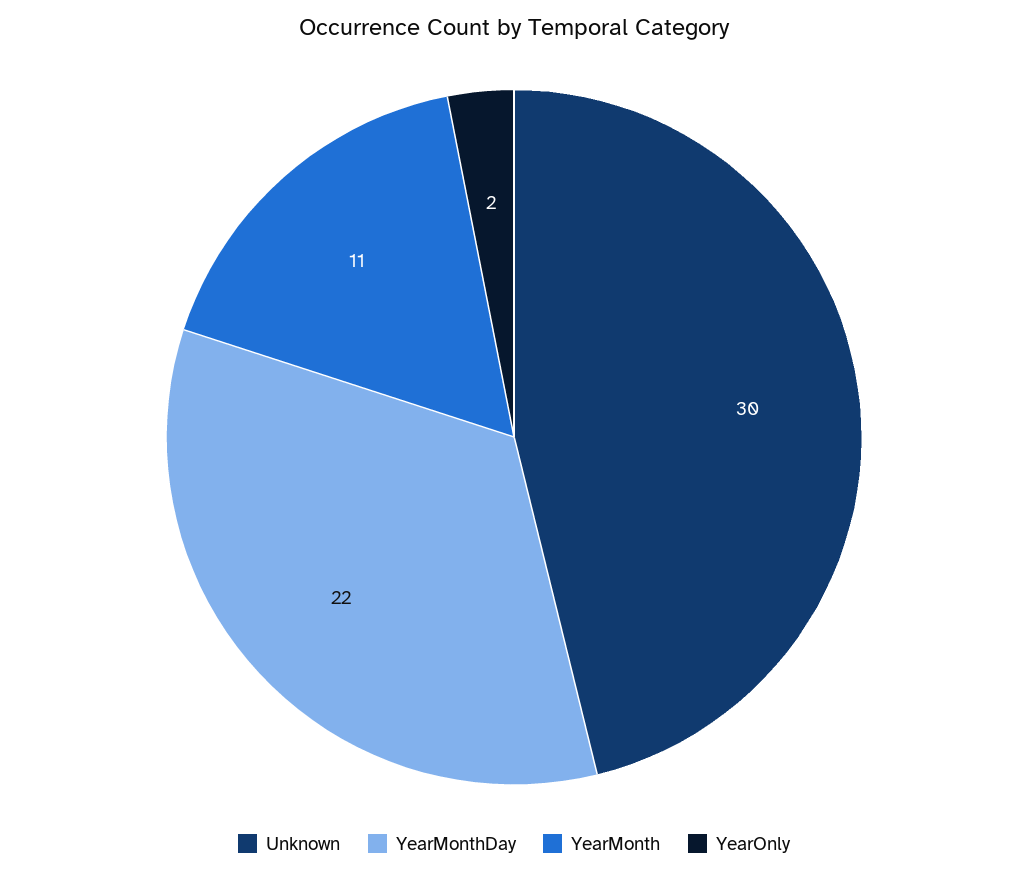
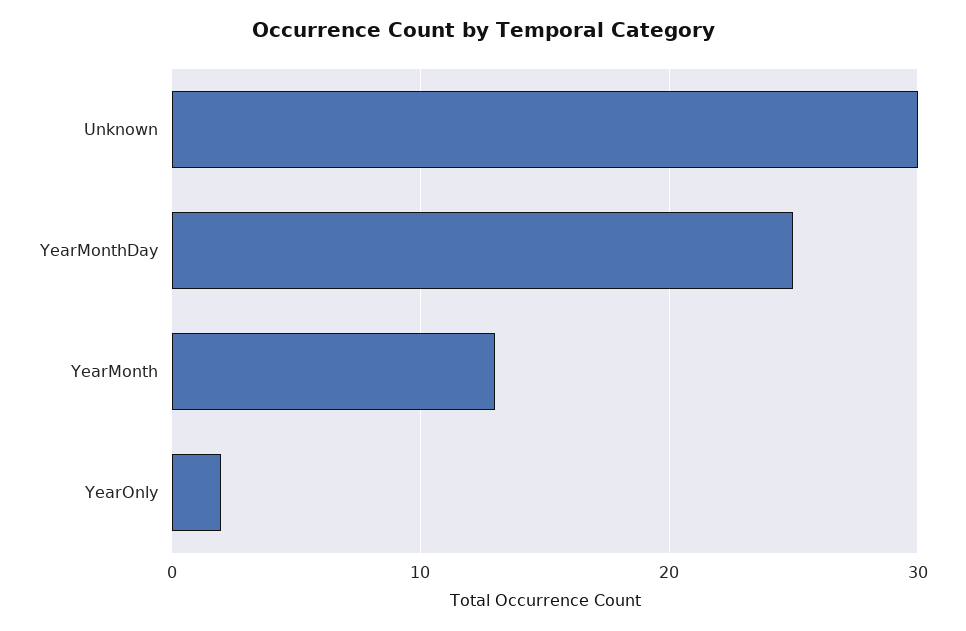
YearMonthDay: 22 -> 25
YearMonth: 11 -> 13

